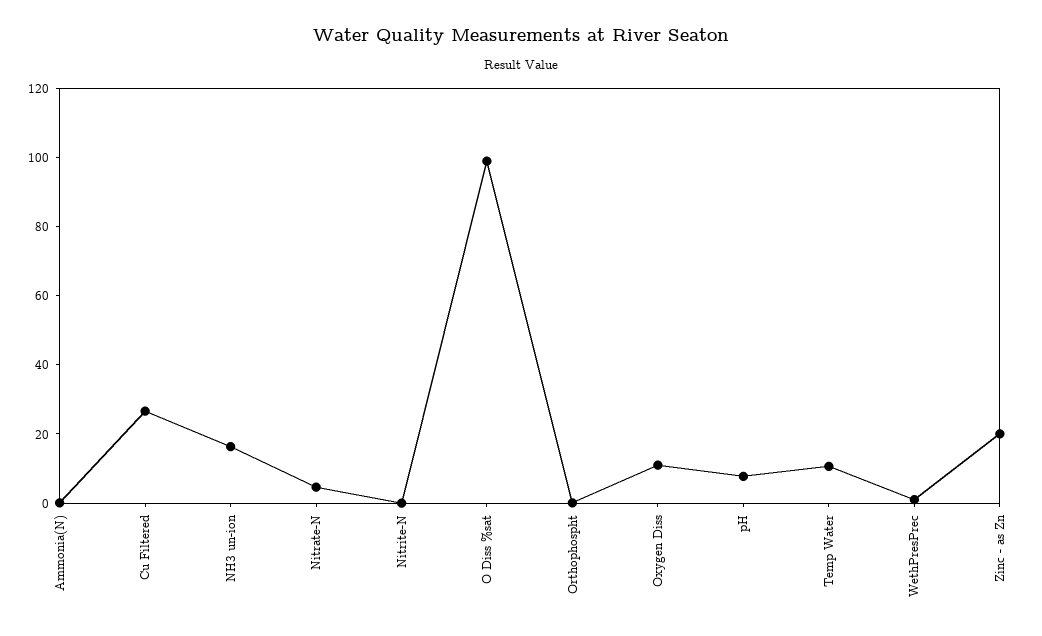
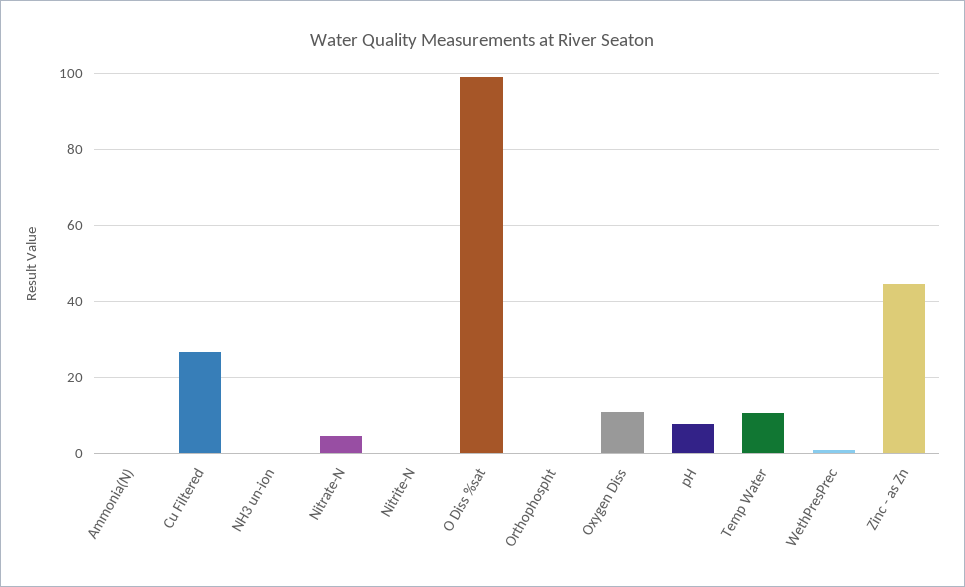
NH3 un-ion: 15 -> 0
Zinc - as Zn: 20 -> 44

